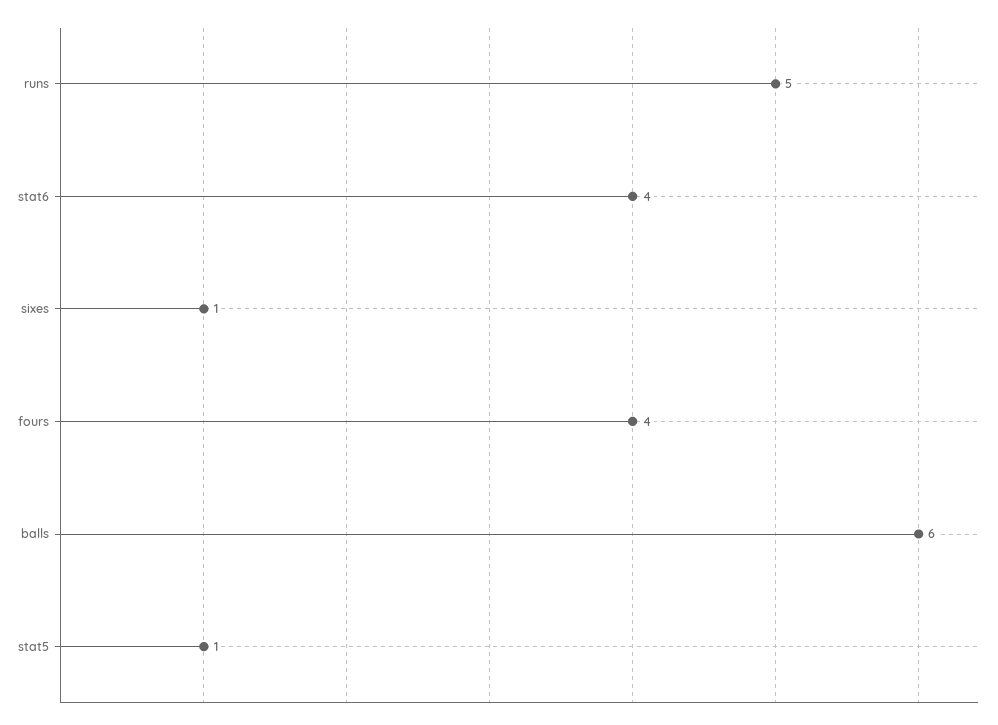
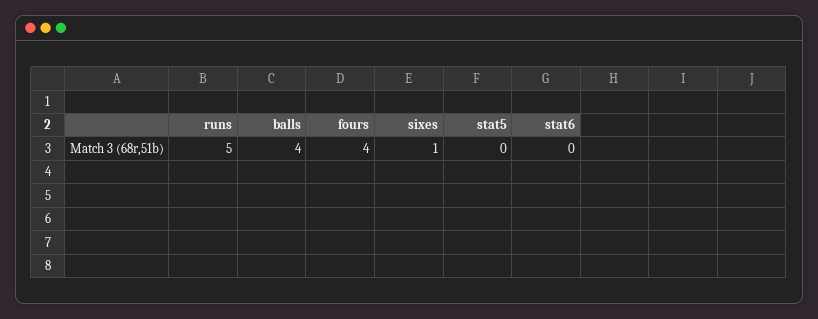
stat6: 4 -> 0
balls: 6 -> 4
stat5: 1 -> 0

